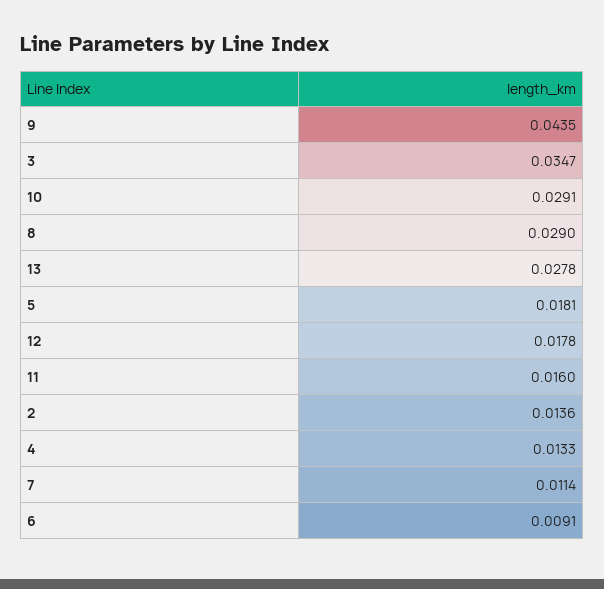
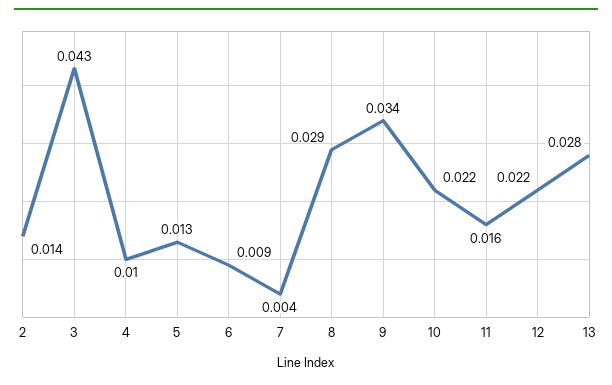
9: 0.0435 -> 0.034
3: 0.0347 -> 0.043
10: 0.0291 -> 0.022
5: 0.0181 -> 0.013
12: 0.0178 -> 0.022
4: 0.0133 -> 0.01
7: 0.0114 -> 0.004

